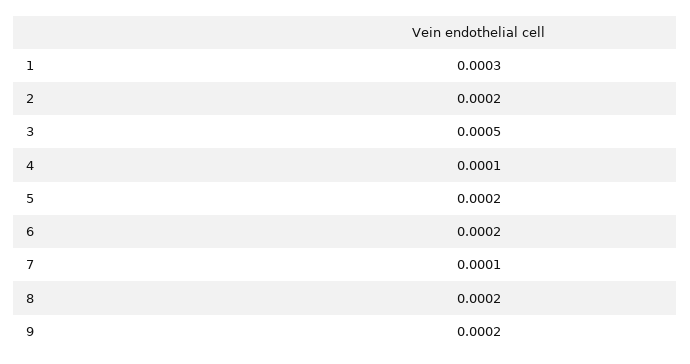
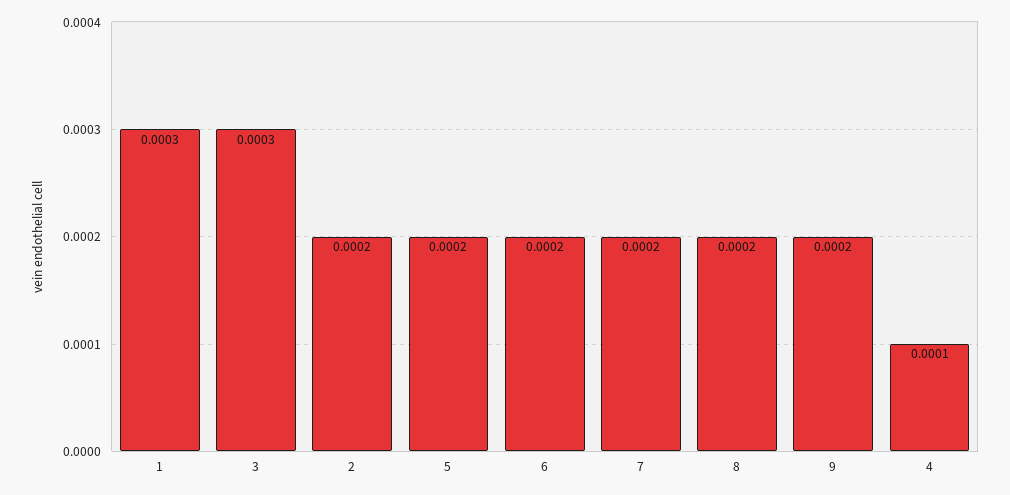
3: 0.0005 -> 0.0003
7: 0.0001 -> 0.0002

